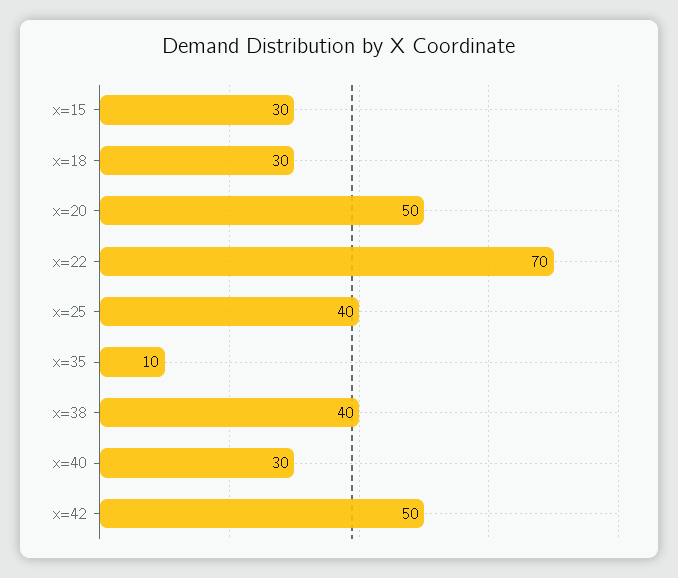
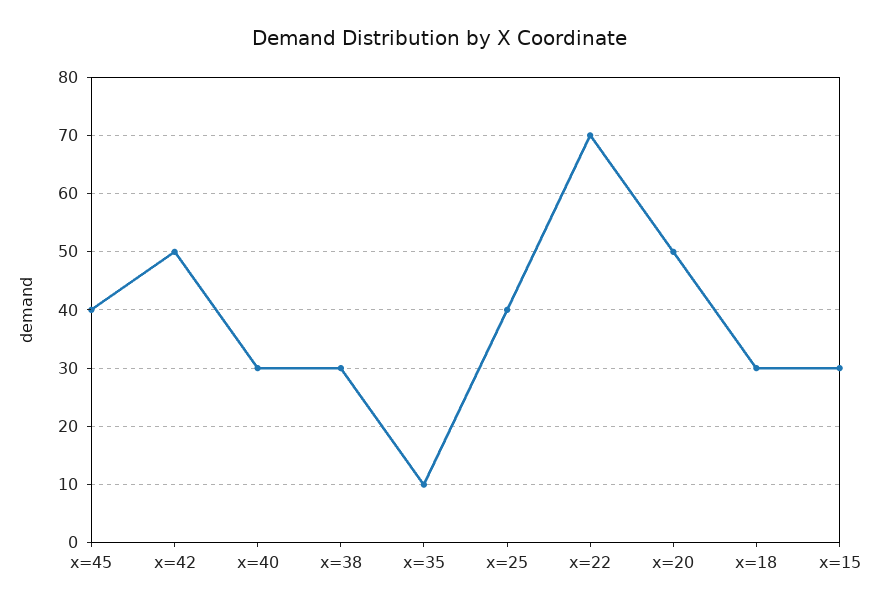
x=38: 40 -> 30
x=45: none -> 40

